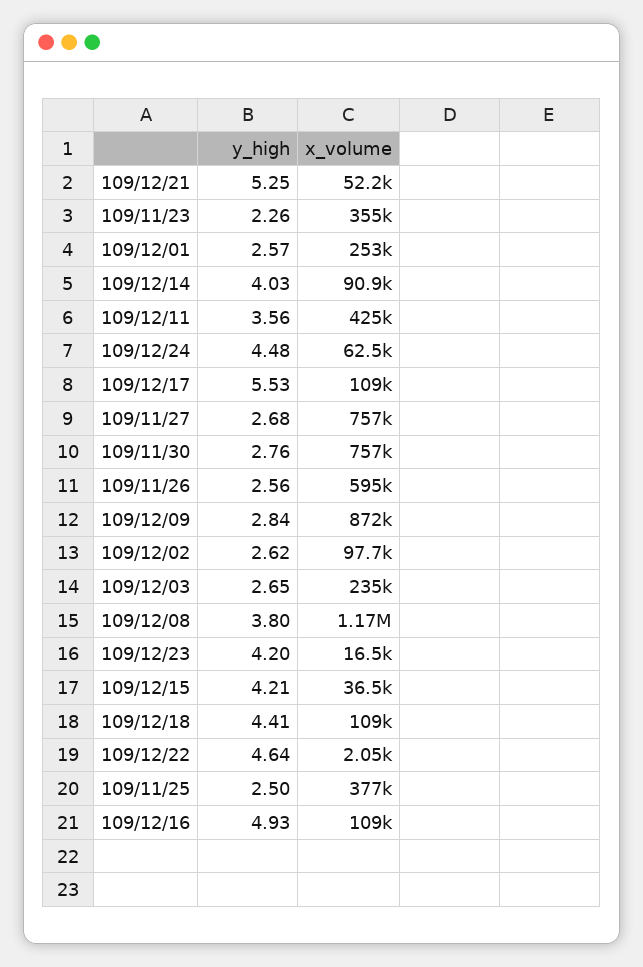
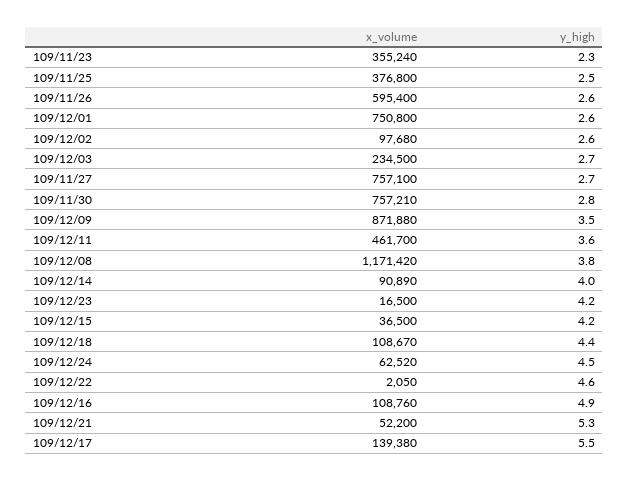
x_volume, 109/12/01: 253000 -> 750800
x_volume, 109/12/11: 425000 -> 461700
x_volume, 109/12/17: 109000 -> 139380
y_high, 109/12/09: 2.84 -> 3.5

